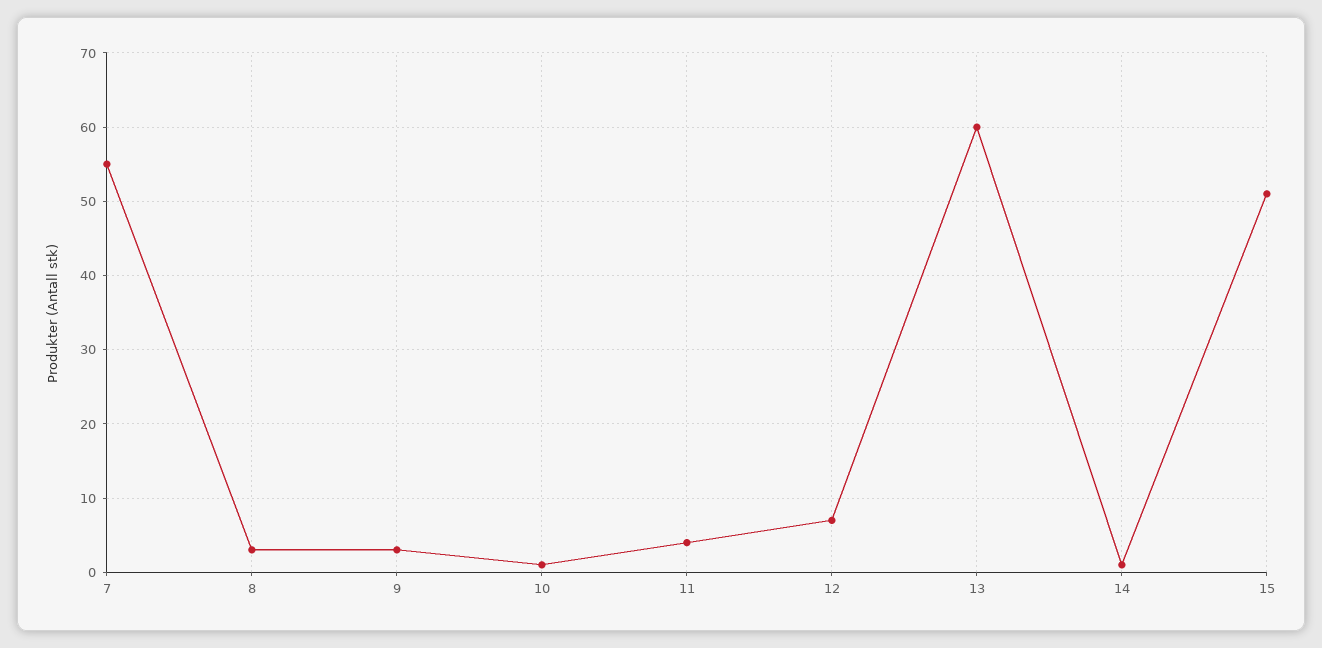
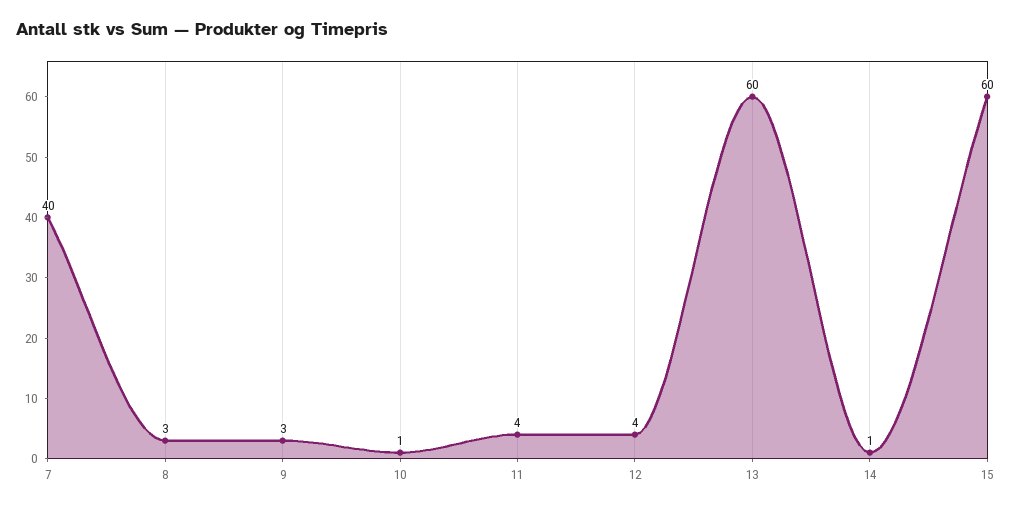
7: 55 -> 40
12: 7 -> 4
15: 51 -> 60

